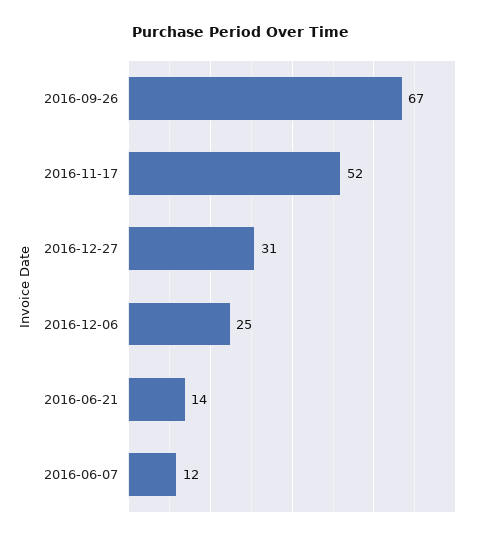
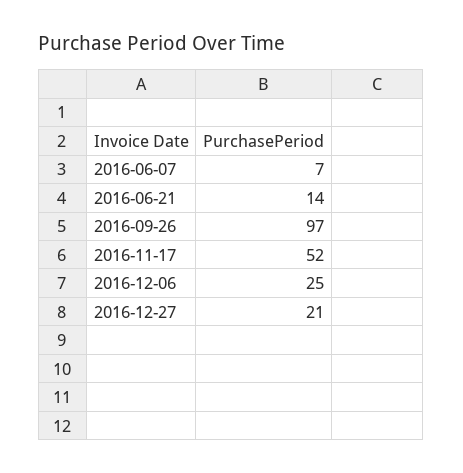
2016-09-26: 67 -> 97
2016-12-27: 31 -> 21
2016-06-07: 12 -> 7

